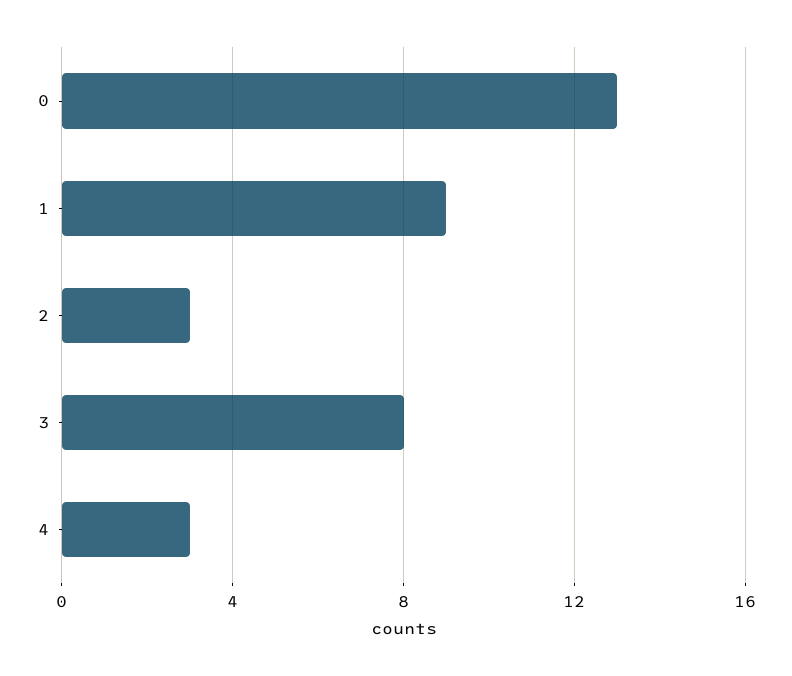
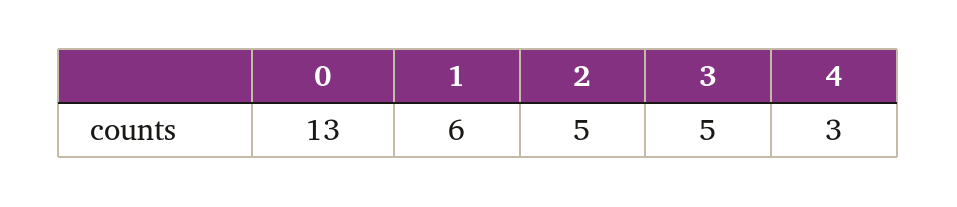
1: 9 -> 6
2: 3 -> 5
3: 8 -> 5

